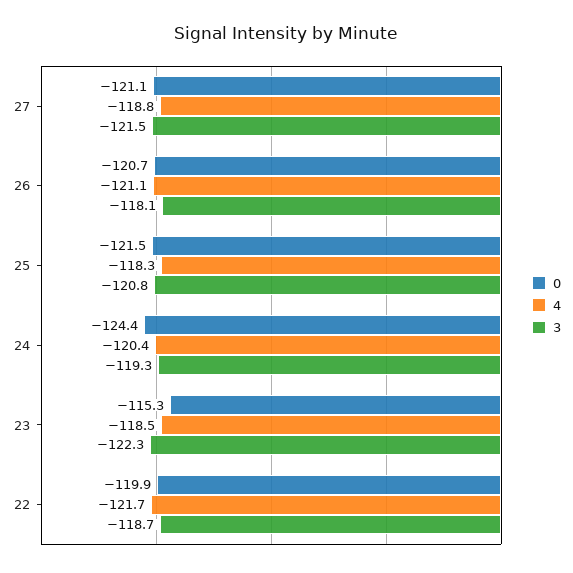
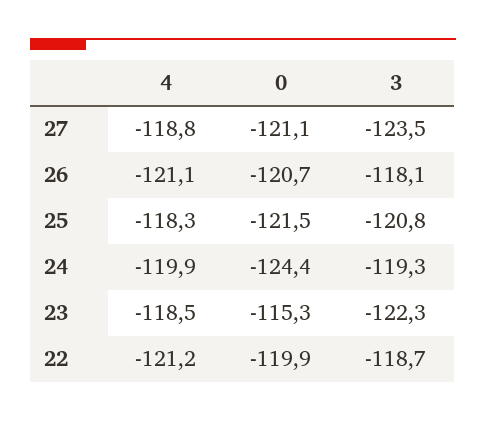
3, 27: -121.5 -> -123.5
4, 24: -120.4 -> -119.9
4, 22: -121.7 -> -121.2

